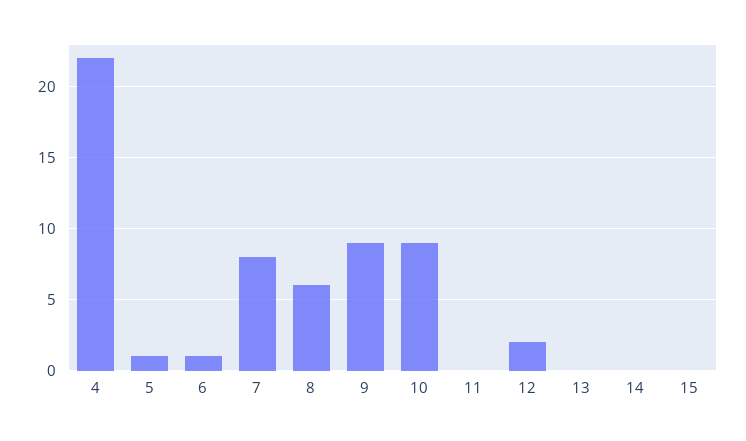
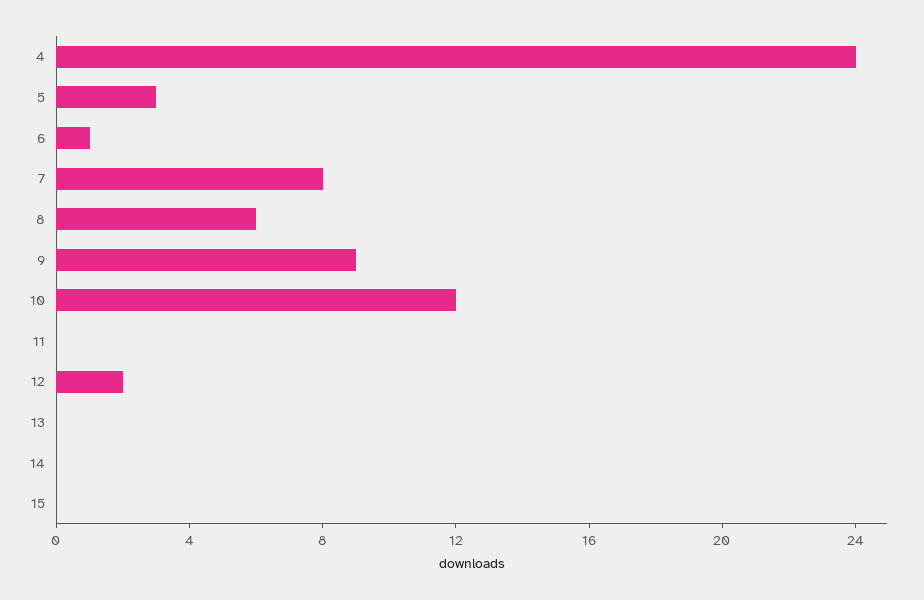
4: 22 -> 24
5: 1 -> 3
10: 9 -> 12

